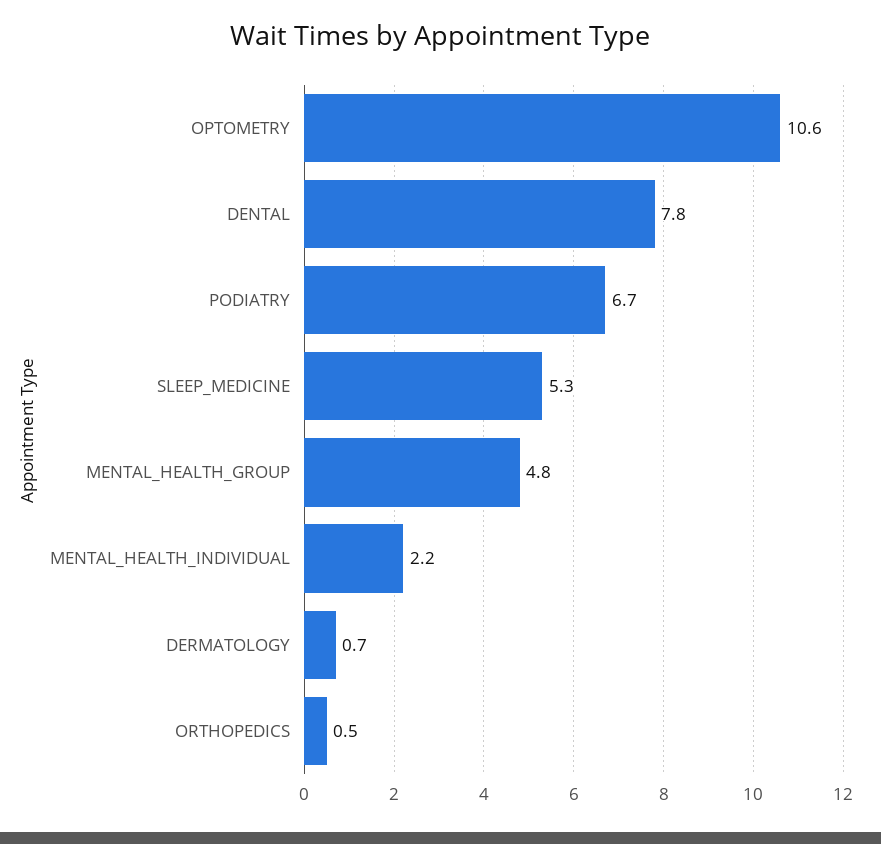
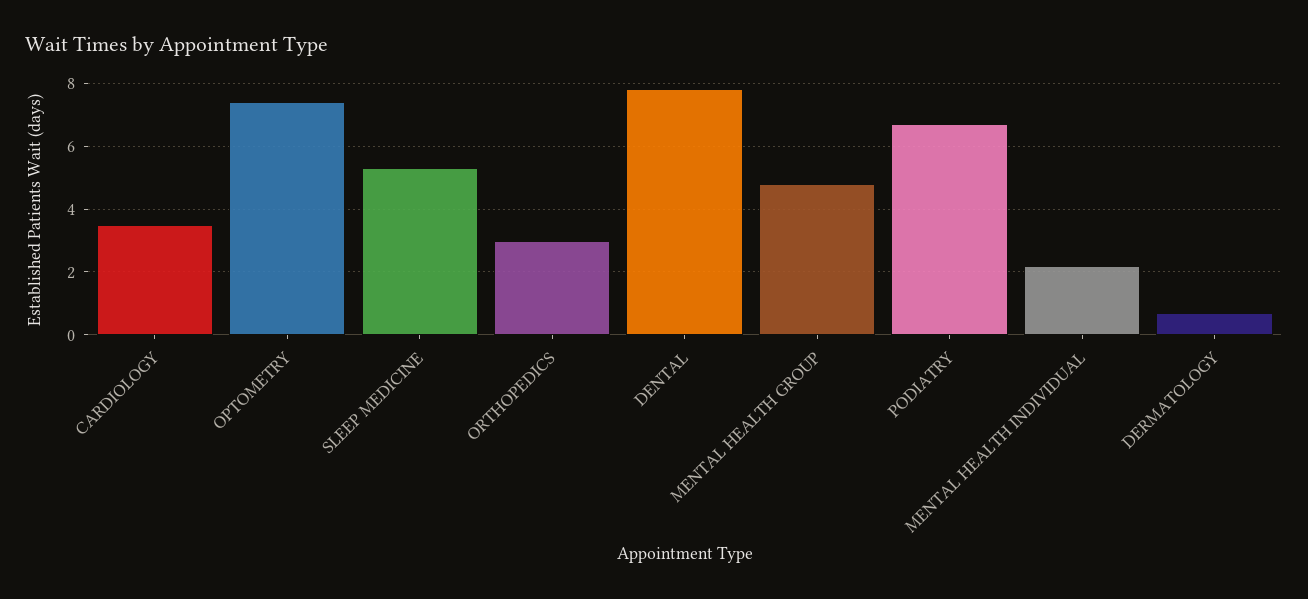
OPTOMETRY: 10.6 -> 7.5
ORTHOPEDICS: 0.5 -> 3
CARDIOLOGY: none -> 3.5

